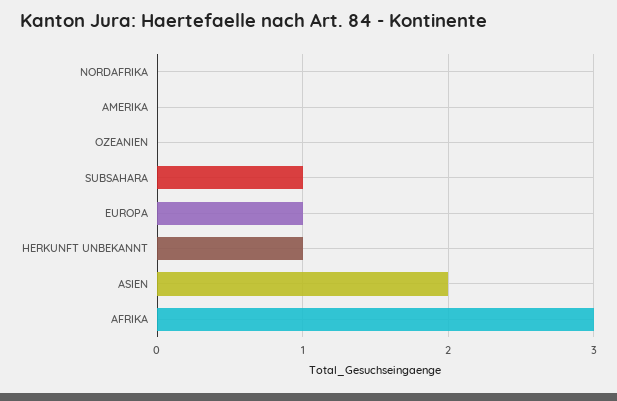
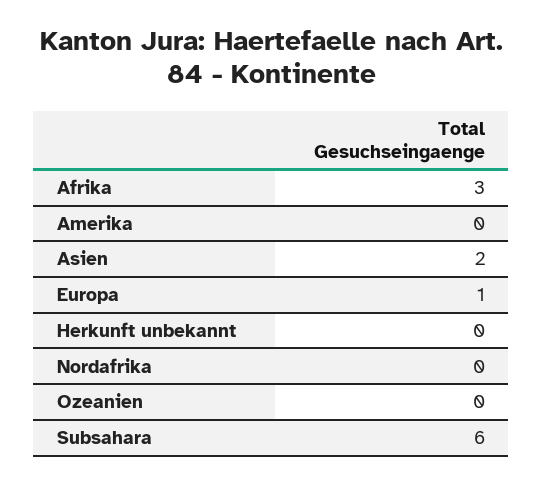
SUBSAHARA: 1 -> 6
HERKUNFT UNBEKANNT: 1 -> 0

